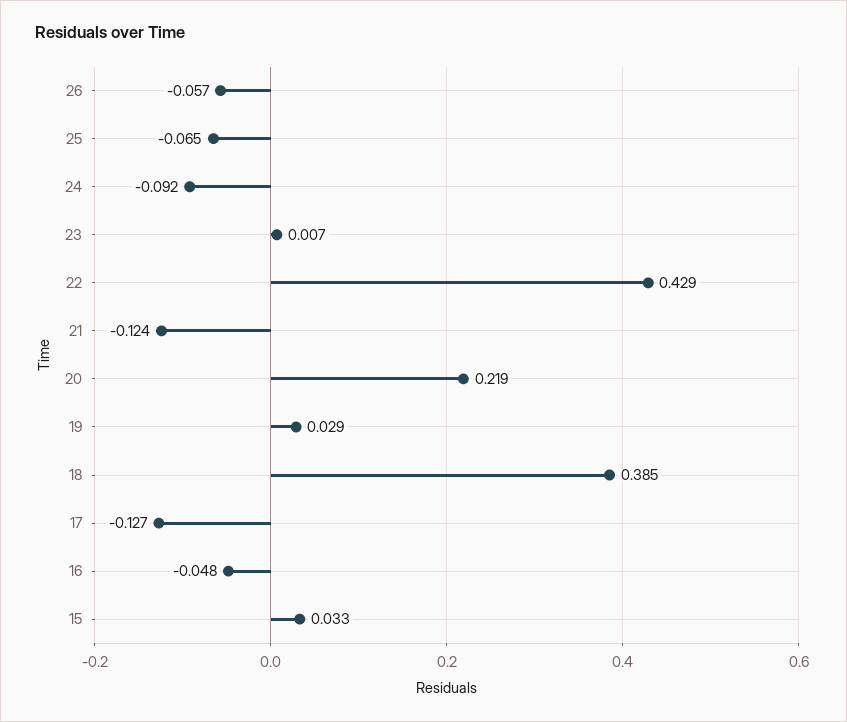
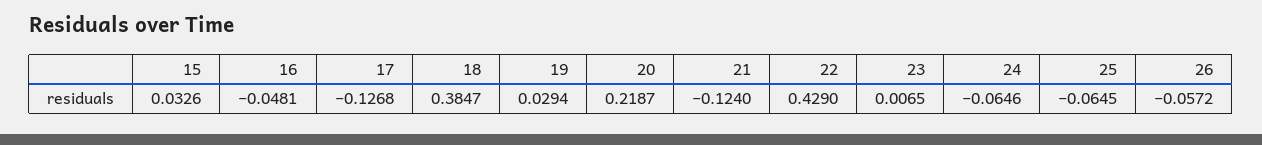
24: -0.092 -> -0.0646

